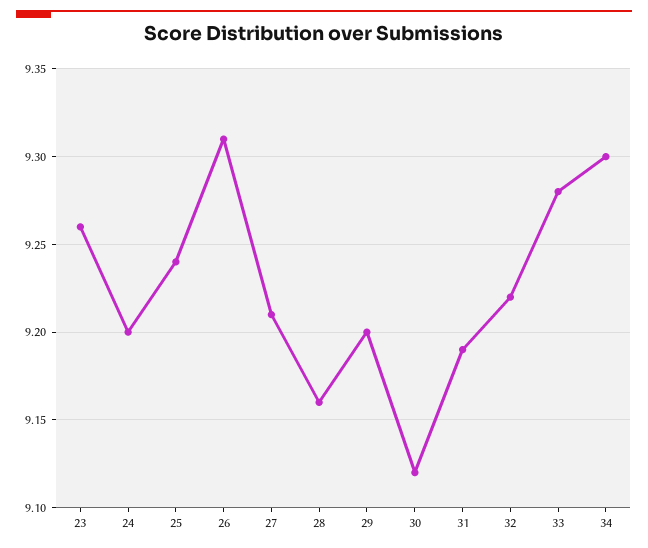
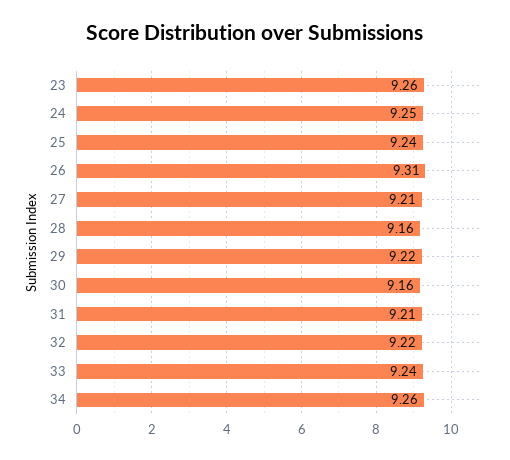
24: 9.2 -> 9.25
29: 9.2 -> 9.22
30: 9.12 -> 9.16
31: 9.19 -> 9.21
33: 9.28 -> 9.24
34: 9.3 -> 9.26

